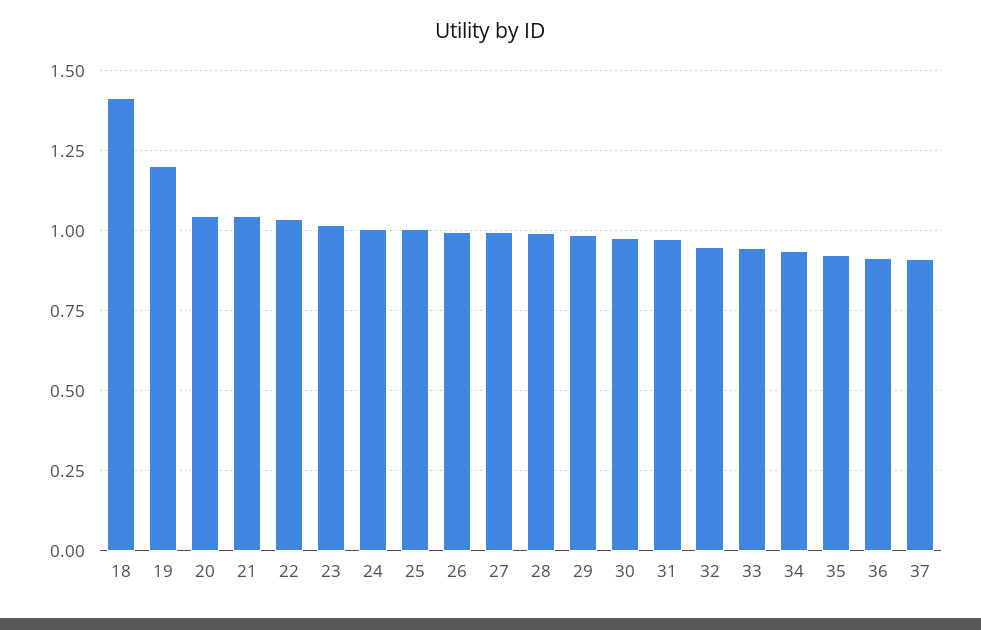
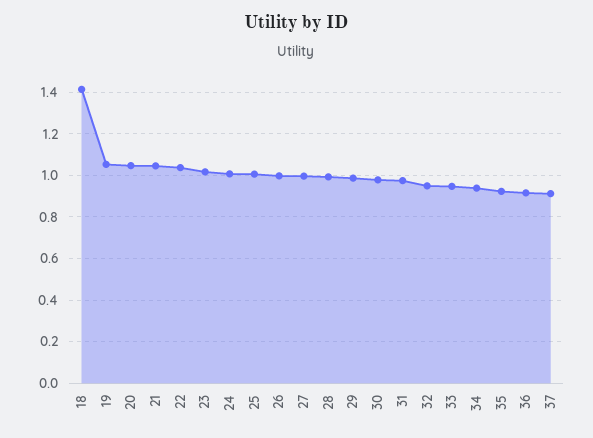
19: 1.2 -> 1.05

